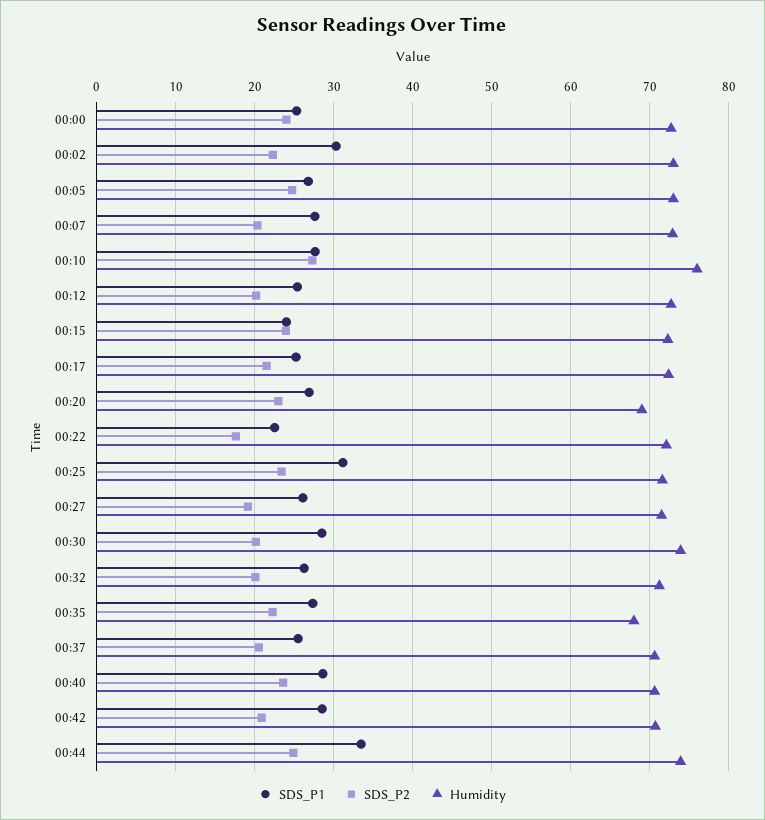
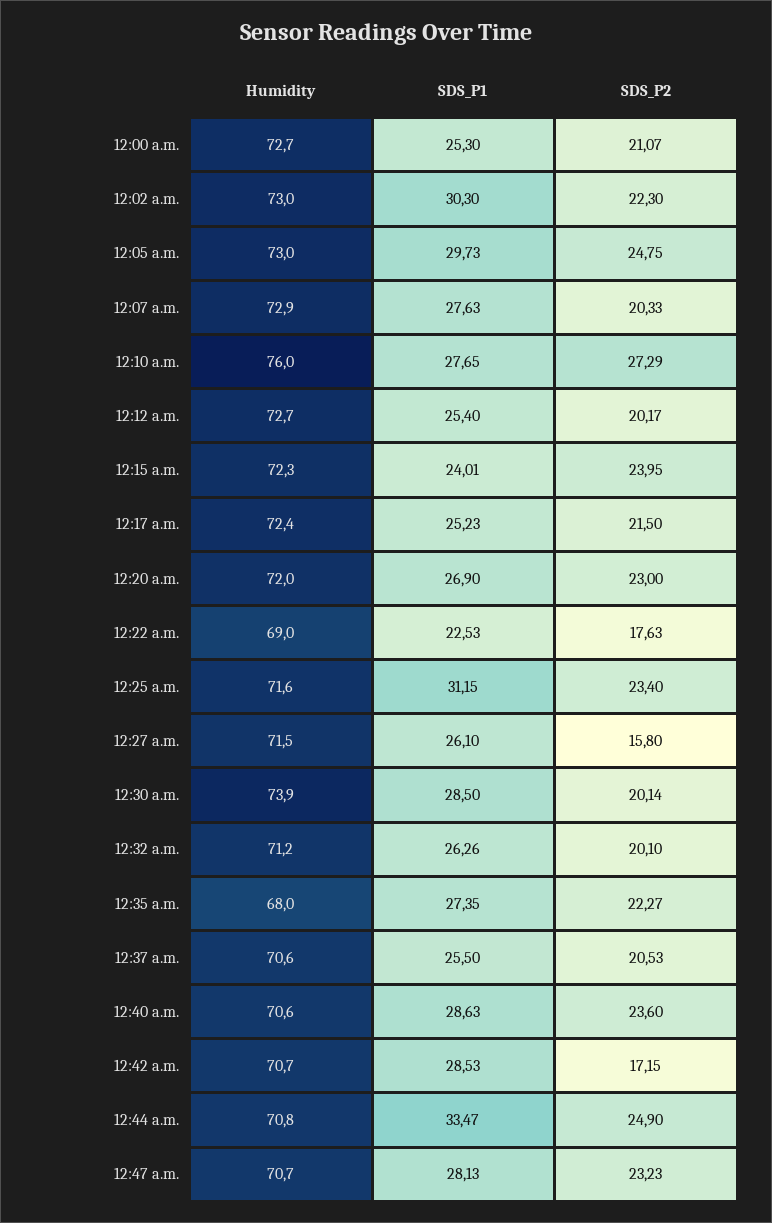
SDS_P2, 00:00: 24 -> 21.07
SDS_P1, 00:05: 27 -> 29.73
Humidity, 00:20: 69 -> 72
Humidity, 00:22: 72 -> 69
SDS_P2, 00:27: 19 -> 15.8
SDS_P2, 00:42: 21 -> 17.15
Humidity, 00:44: 74 -> 70.8
Humidity, 12:47 a.m.: none -> 70.7
SDS_P1, 12:47 a.m.: none -> 28.13
SDS_P2, 12:47 a.m.: none -> 23.23

